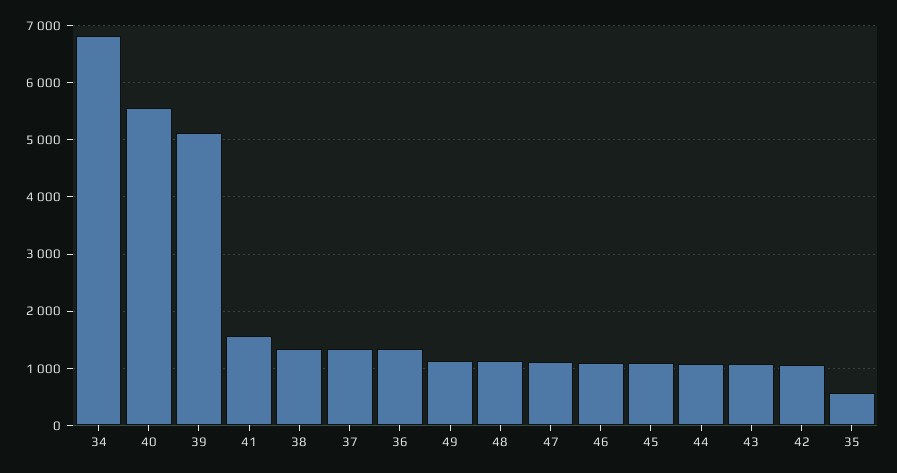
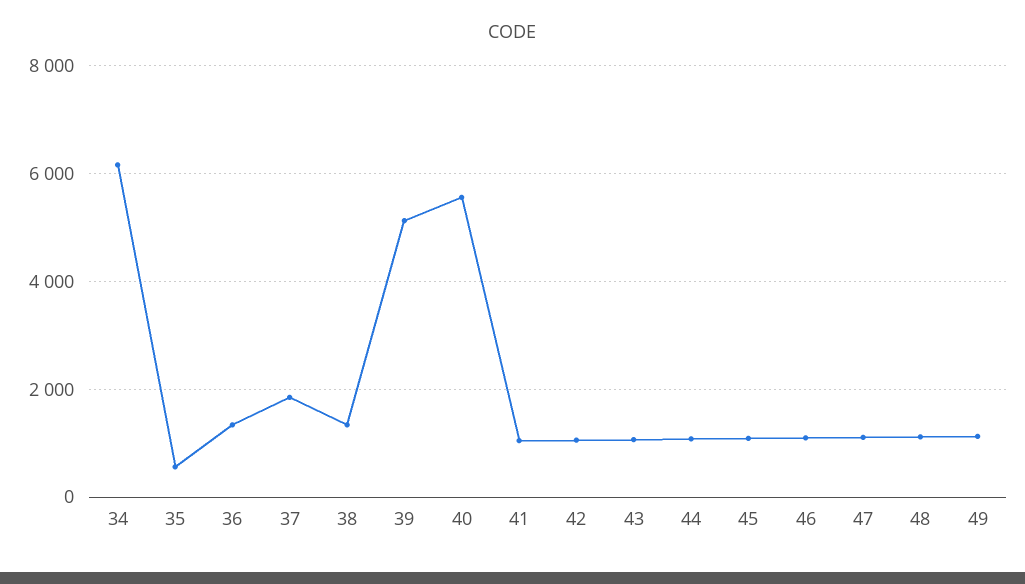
34: 6800 -> 6200
41: 1600 -> 1000
37: 1400 -> 1800

